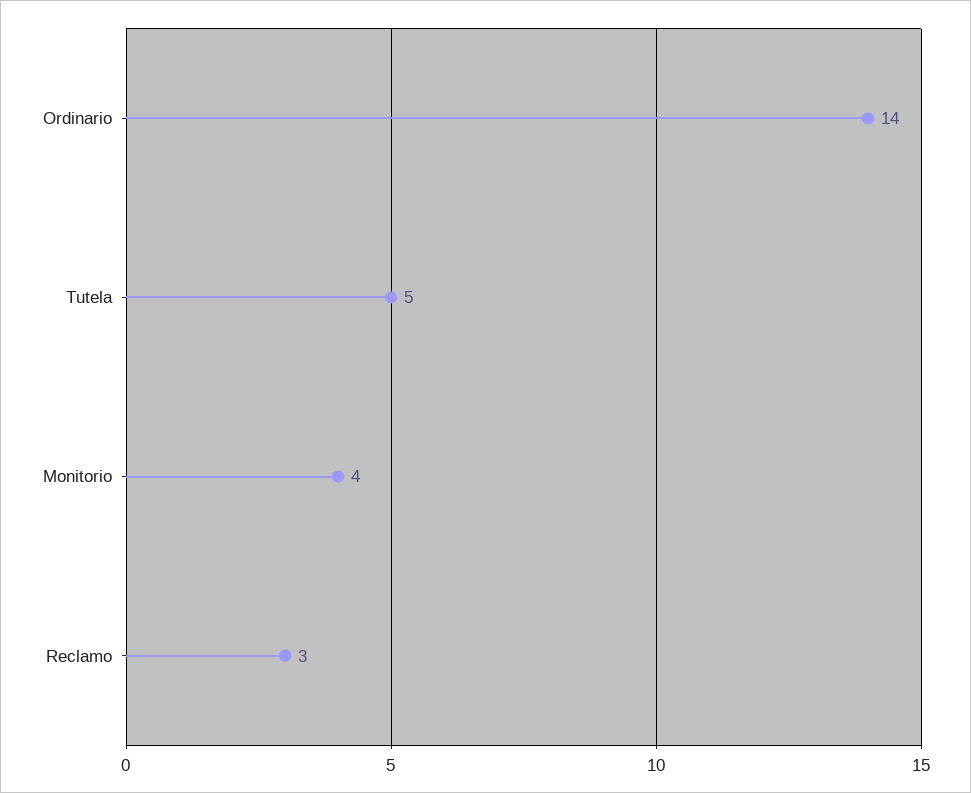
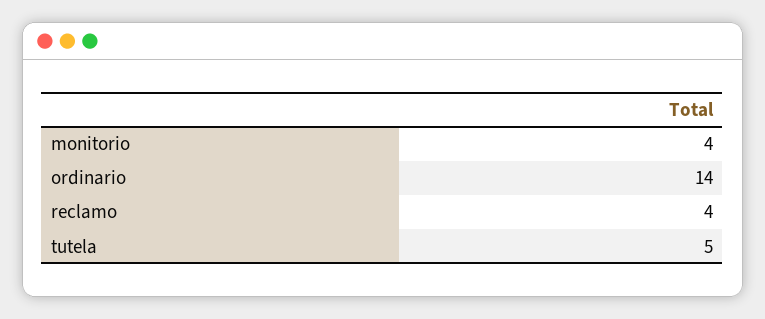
Reclamo: 3 -> 4

